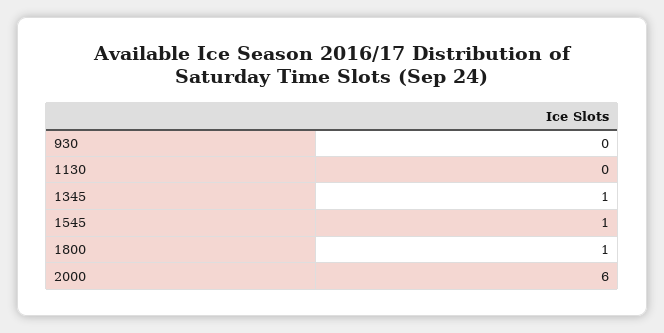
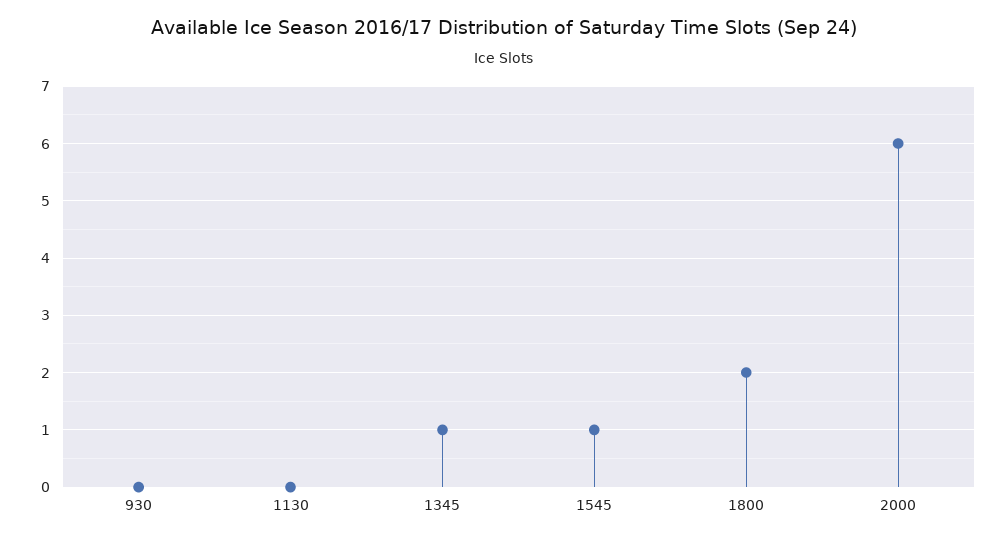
1800: 1 -> 2

